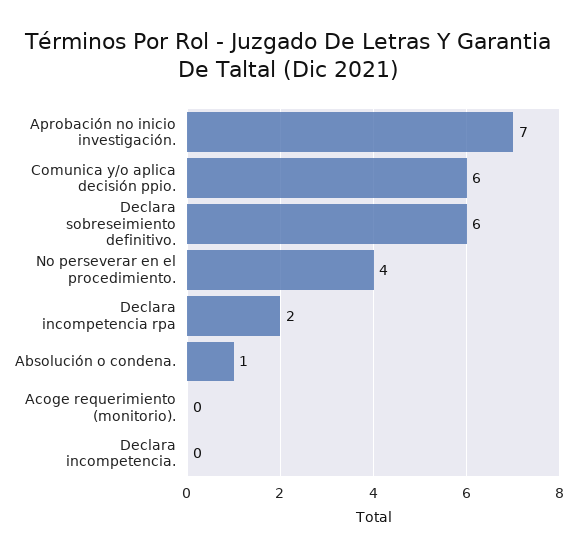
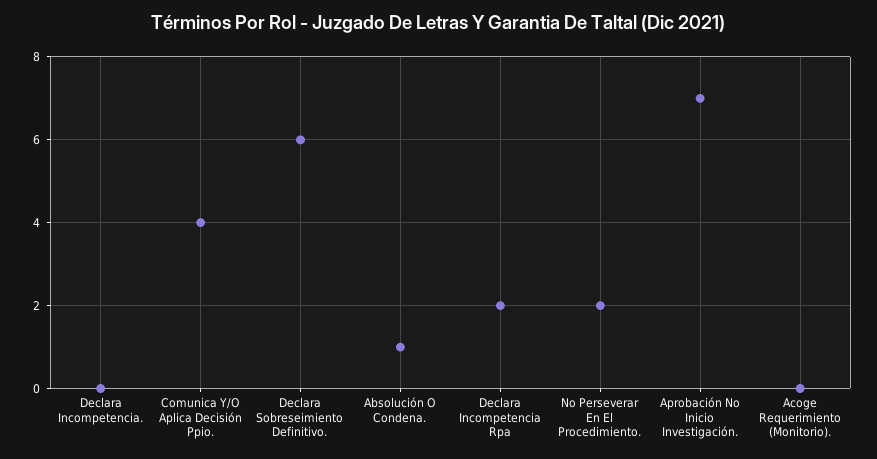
Comunica y/o aplica decisión ppio.: 6 -> 4
No perseverar en el procedimiento.: 4 -> 2

